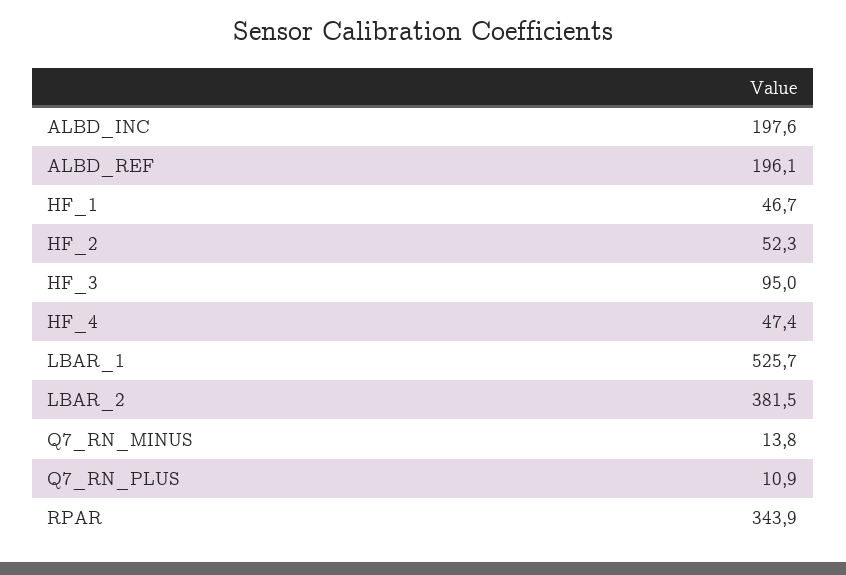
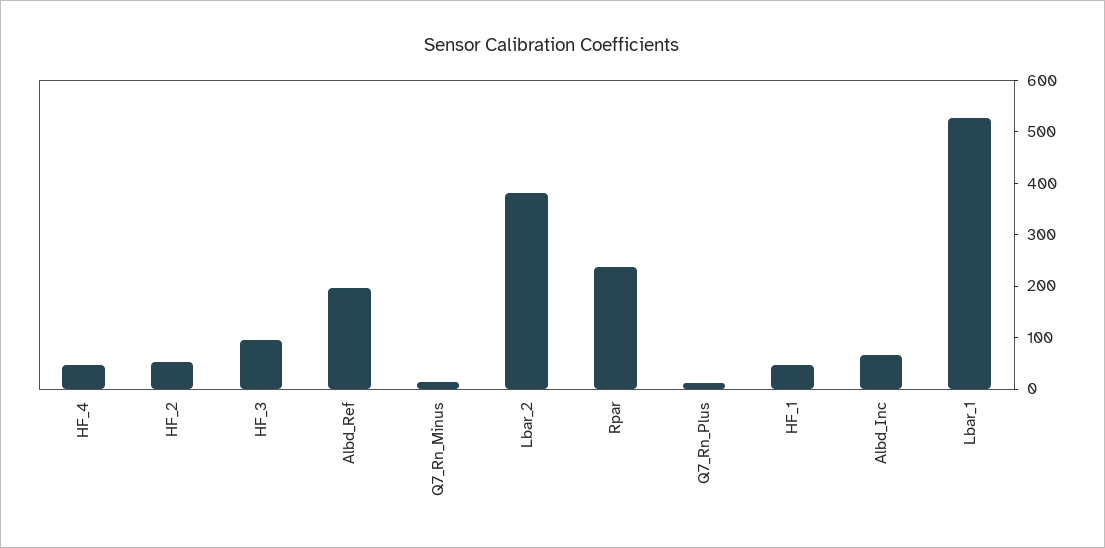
ALBD_INC: 197.6 -> 60
RPAR: 343.9 -> 240

